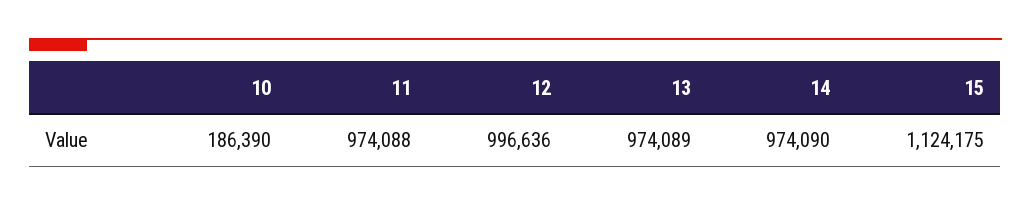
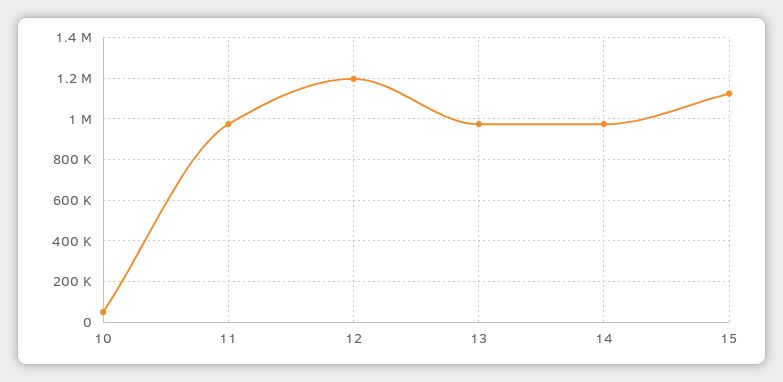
10: 186390 -> 50000
12: 996636 -> 1200000

